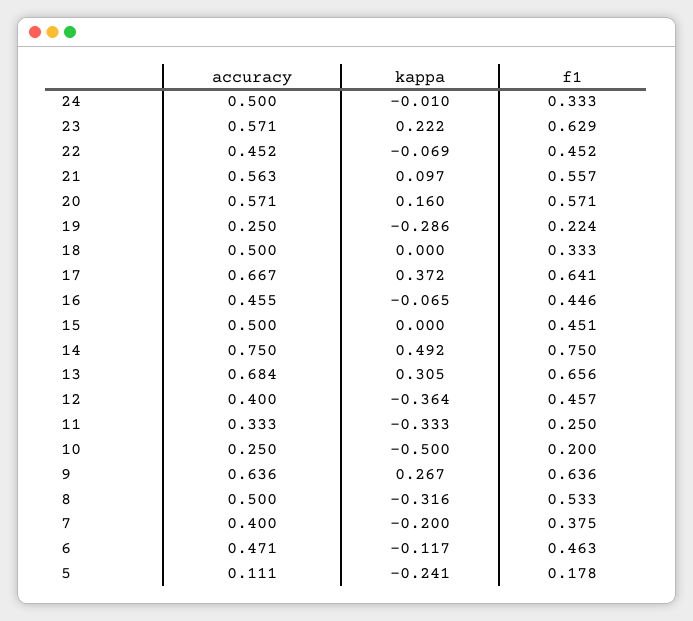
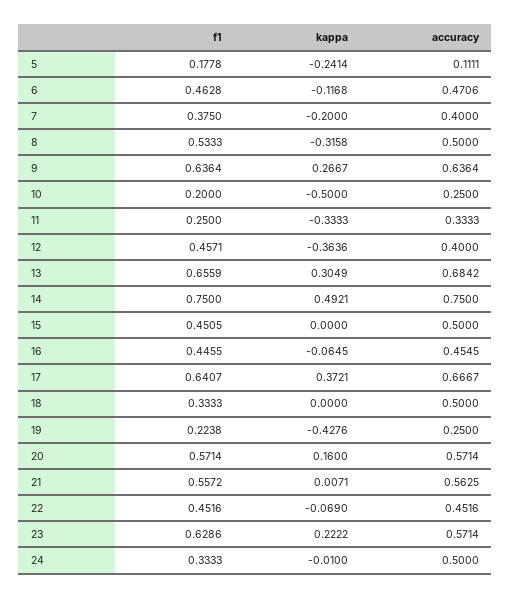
kappa, 21: 0.097 -> 0.0071
kappa, 19: -0.286 -> -0.4276

